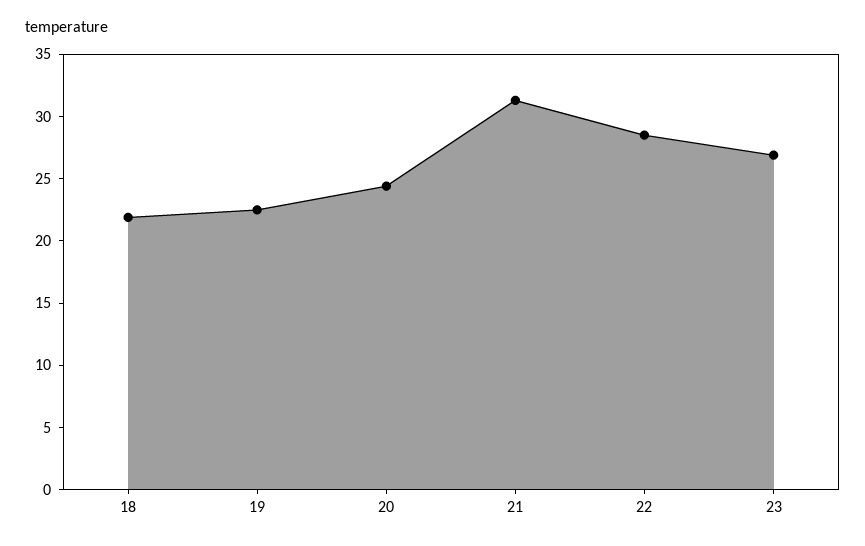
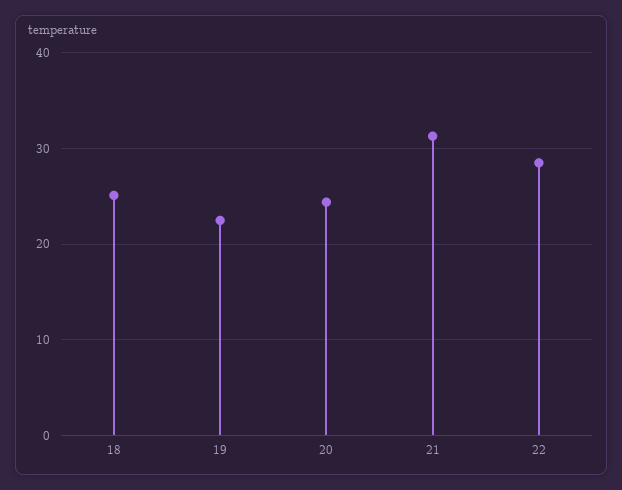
18: 22 -> 25
23: 27 -> none

